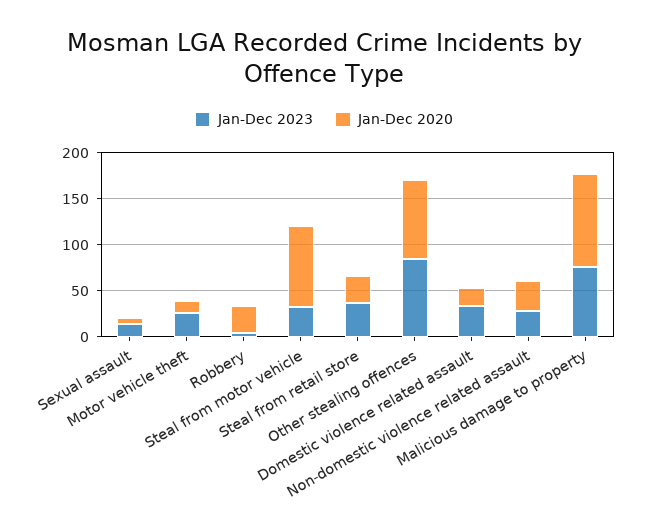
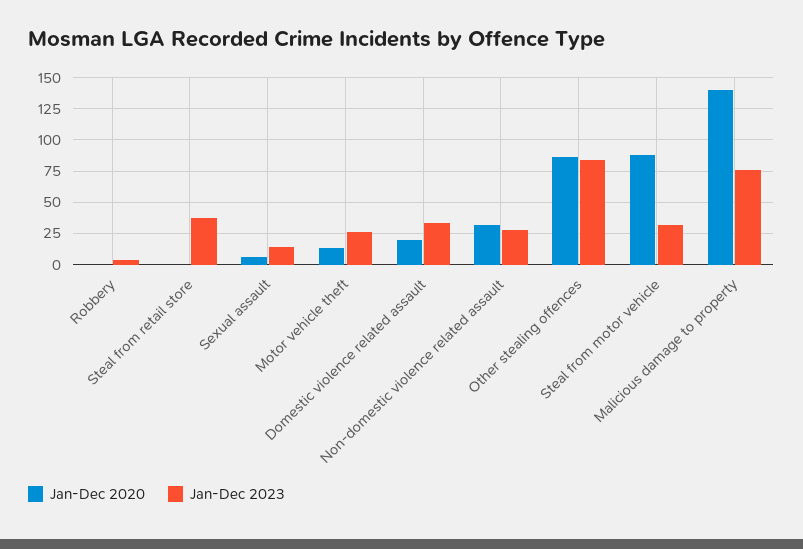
Jan-Dec 2020, Robbery: 30 -> 0
Jan-Dec 2020, Steal from retail store: 30 -> 0
Jan-Dec 2020, Malicious damage to property: 100 -> 140

